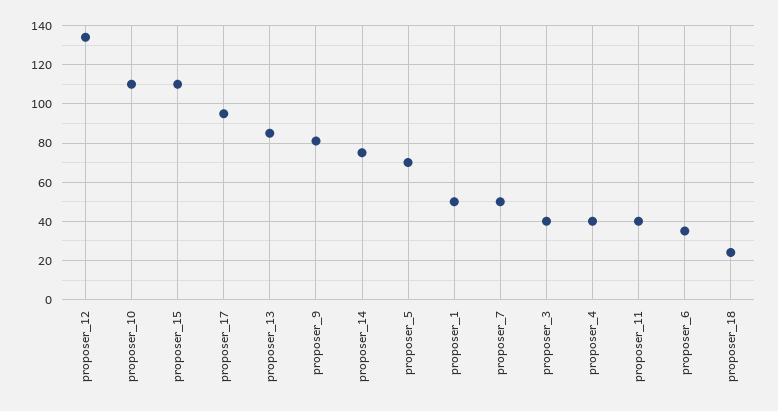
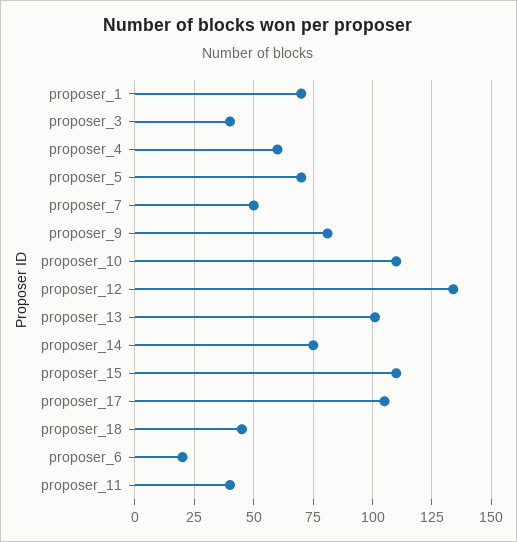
proposer_17: 95 -> 105
proposer_13: 85 -> 100
proposer_1: 50 -> 70
proposer_4: 40 -> 60
proposer_6: 35 -> 20
proposer_18: 25 -> 45

